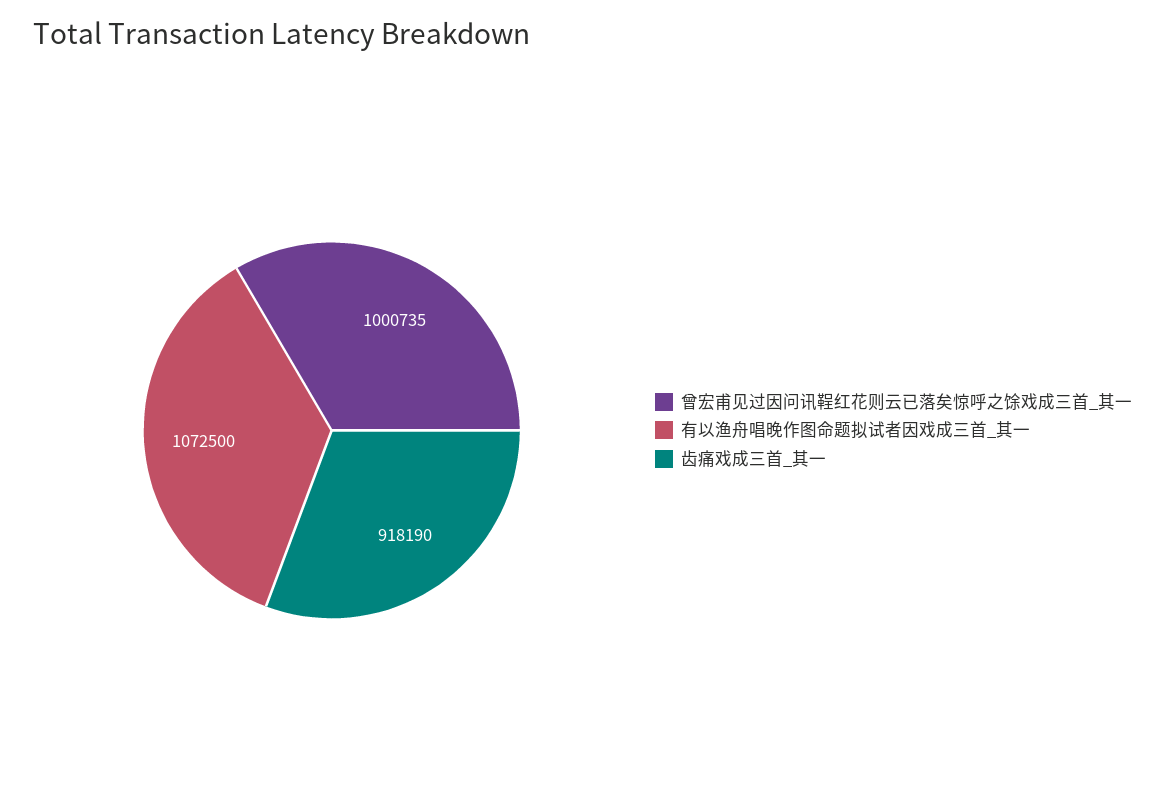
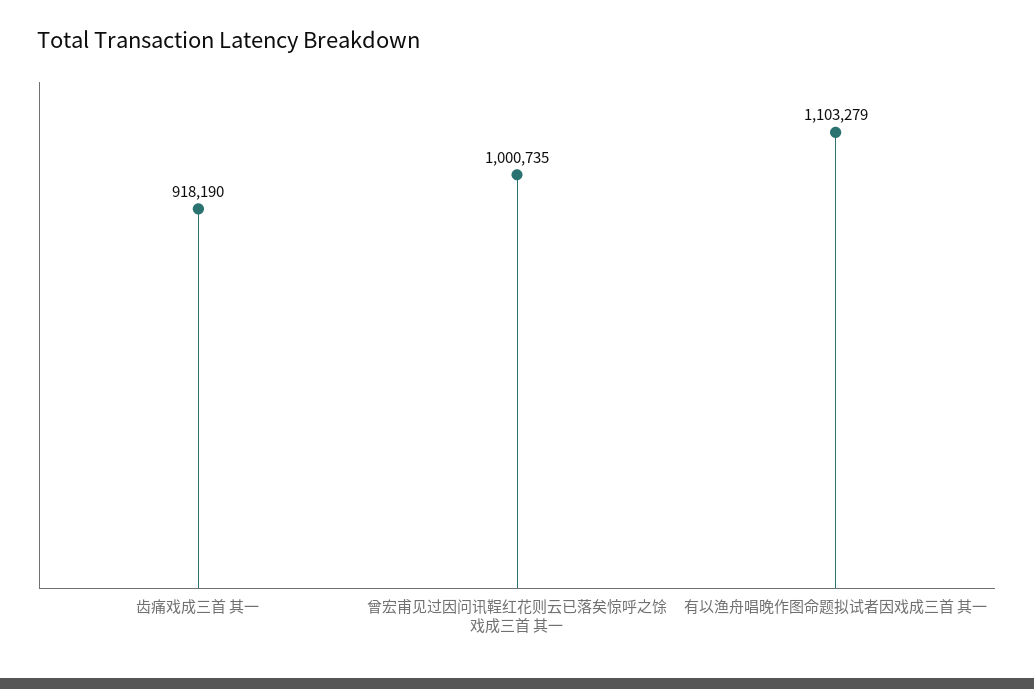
有以渔舟唱晚作图命题拟试者因戏成三首_其一: 1072500 -> 1103279

